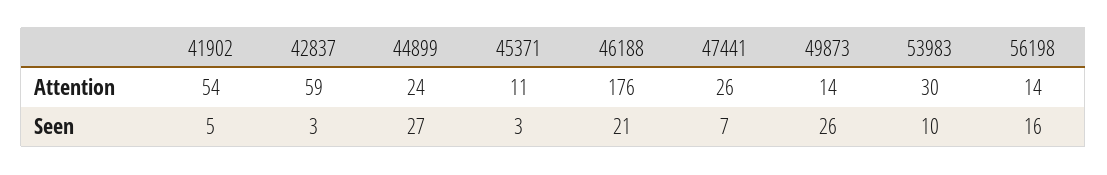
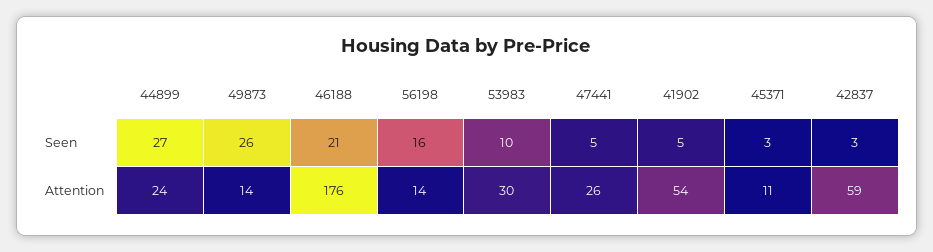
47441, Seen: 7 -> 5

